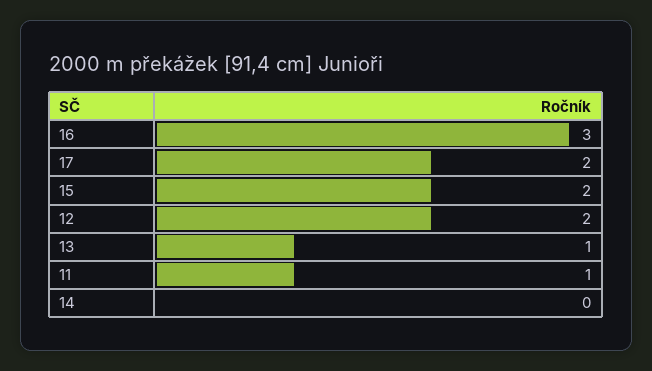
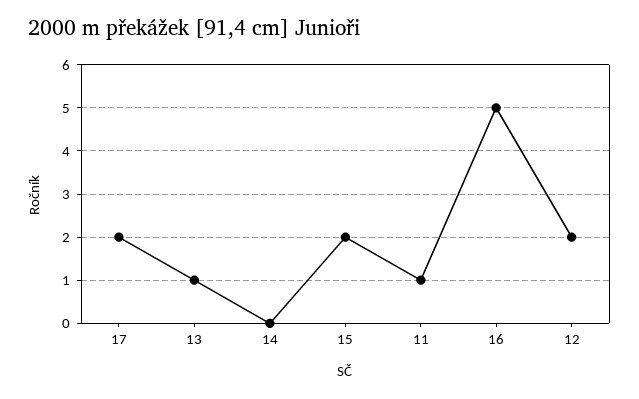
16: 3 -> 5

